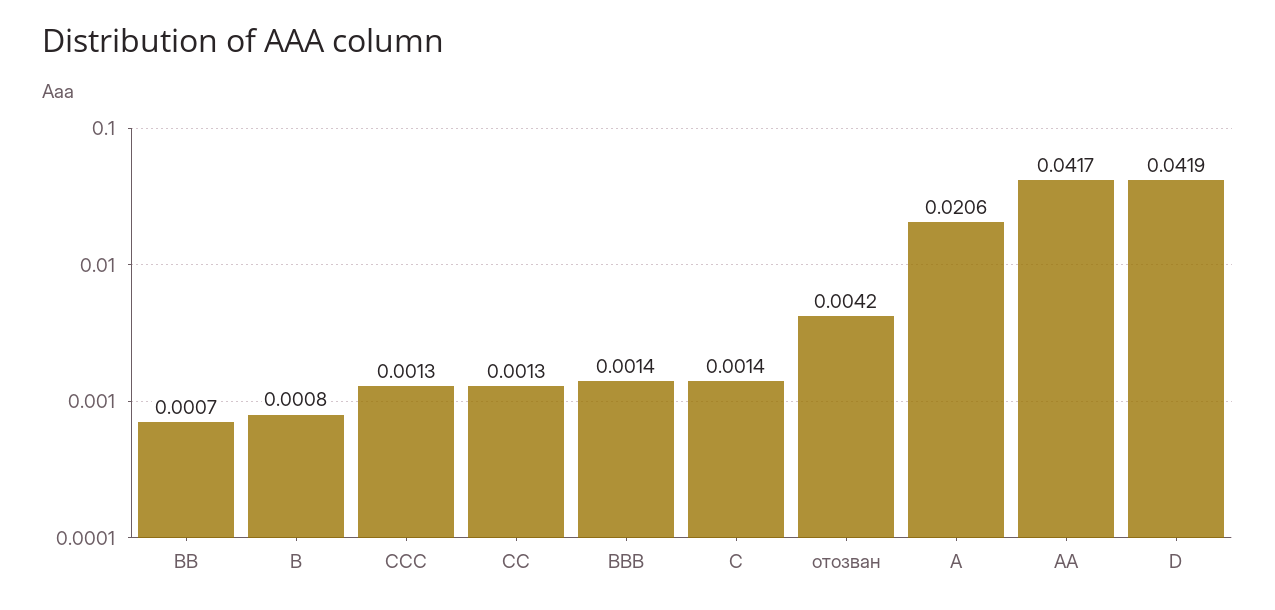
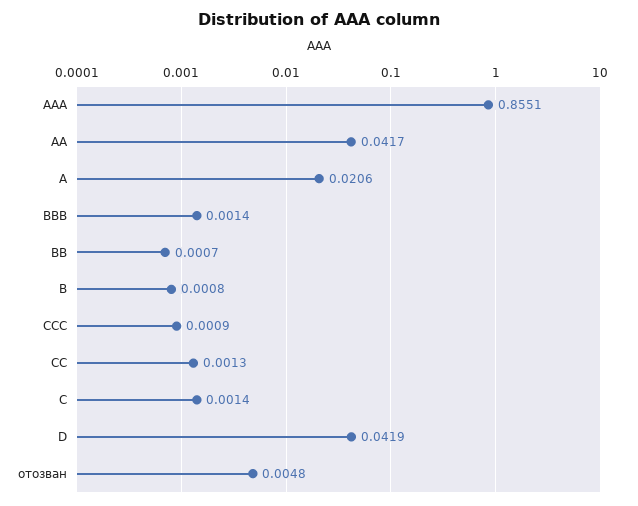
CCC: 0.0013 -> 0.0009
отозван: 0.0042 -> 0.0048
AAA: none -> 0.8551

